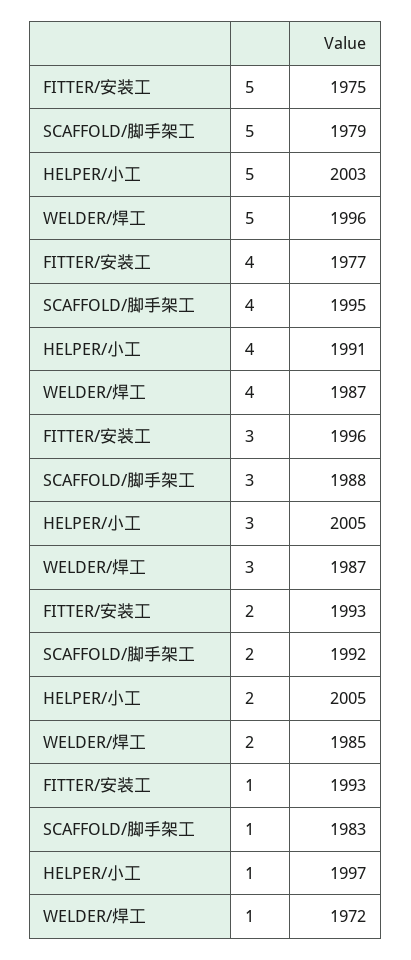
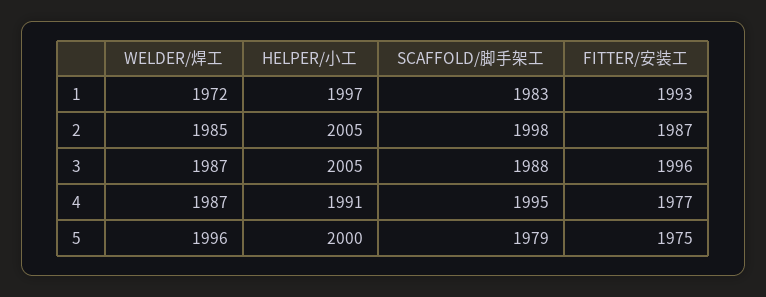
HELPER/小工, 5: 2003 -> 2000
FITTER/安装工, 2: 1993 -> 1987
SCAFFOLD/脚手架工, 2: 1992 -> 1998

